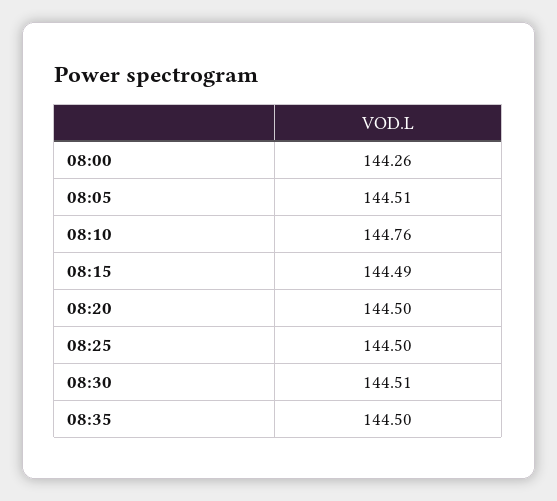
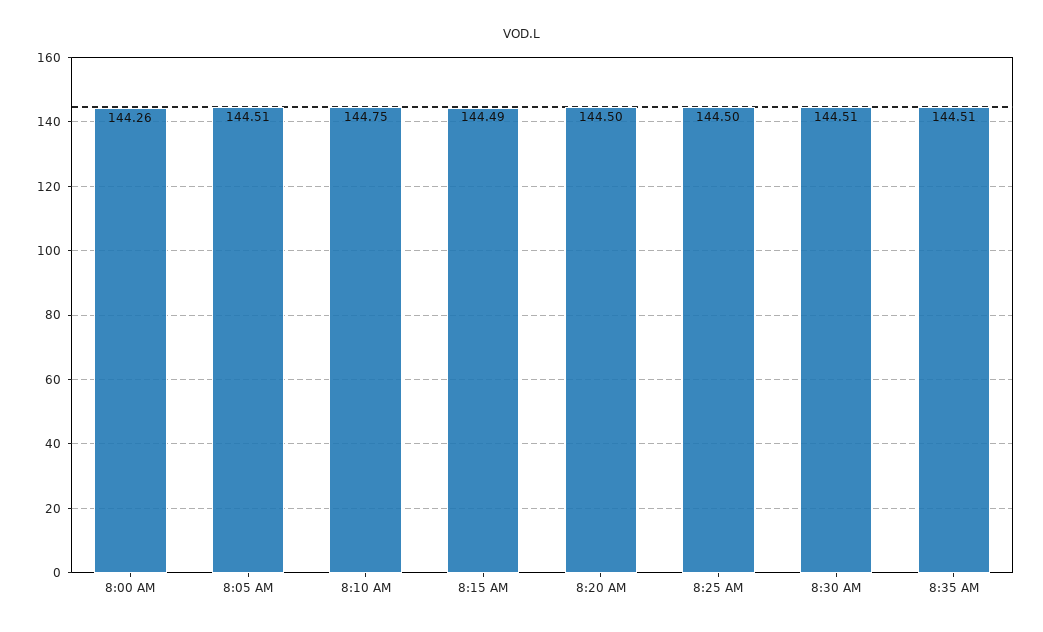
08:10: 144.76 -> 144.75
08:35: 144.5 -> 144.51

